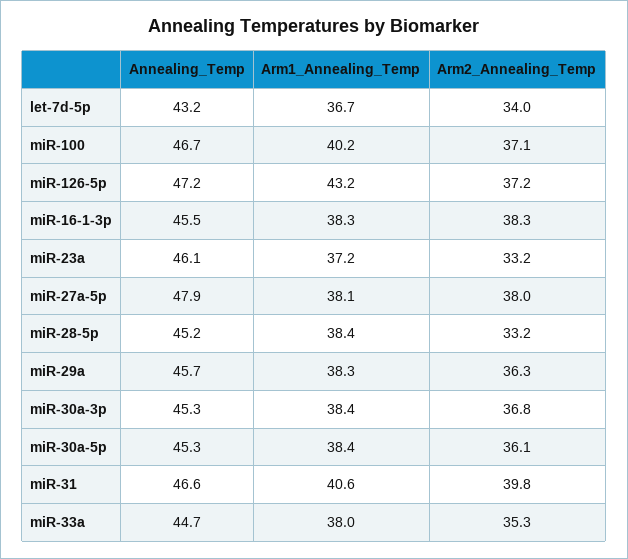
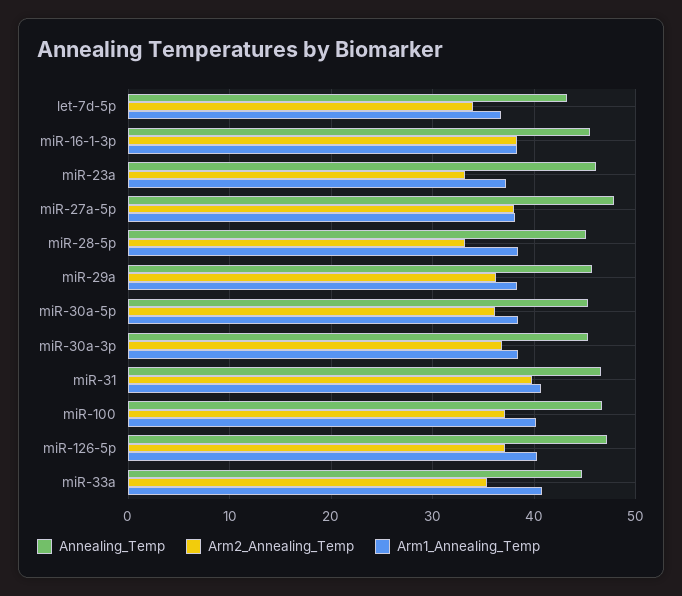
Arm1_Annealing_Temp, miR-126-5p: 43.2 -> 40
Arm1_Annealing_Temp, miR-33a: 38 -> 41

